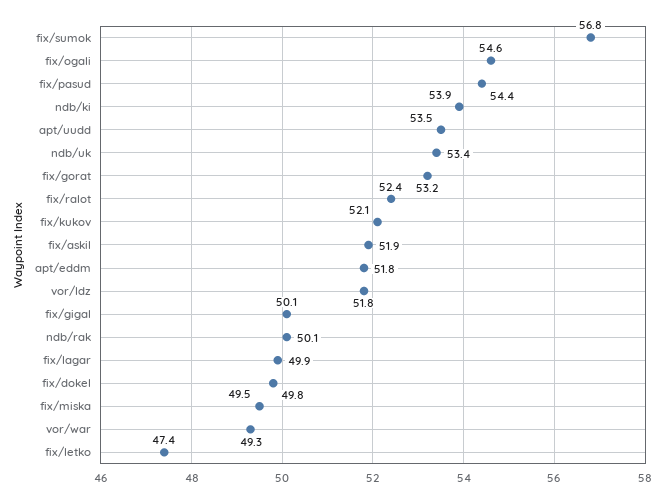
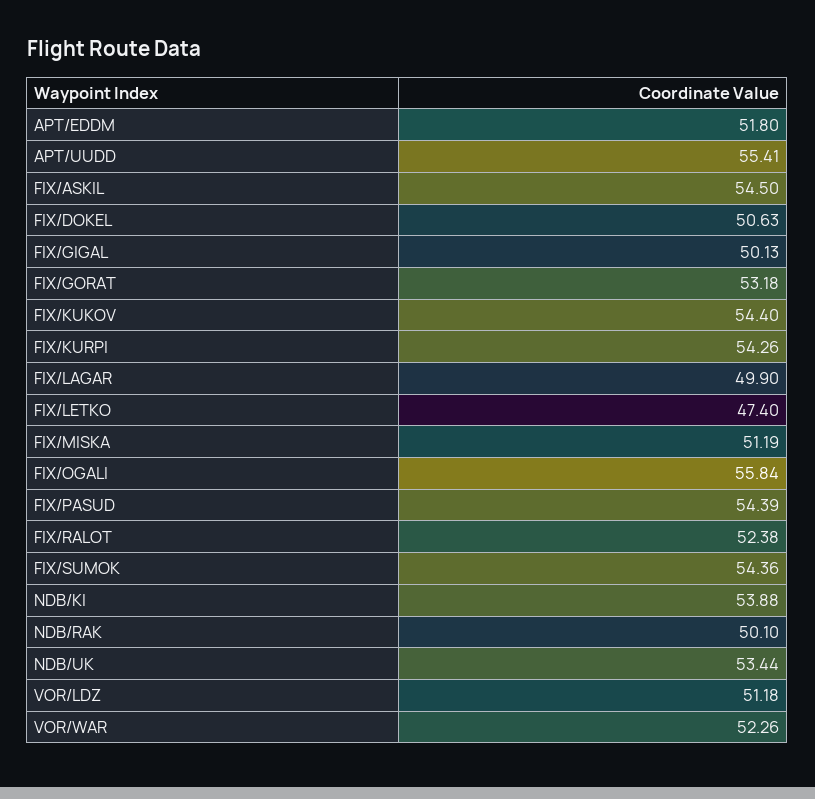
fix/sumok: 56.8 -> 54.36
fix/ogali: 54.6 -> 55.84
apt/uudd: 53.5 -> 55.41
fix/kukov: 52.1 -> 54.4
fix/askil: 51.9 -> 54.5
vor/ldz: 51.8 -> 51.18
fix/dokel: 49.8 -> 50.63
fix/miska: 49.5 -> 51.19
vor/war: 49.3 -> 52.26
FIX/KURPI: none -> 54.26

